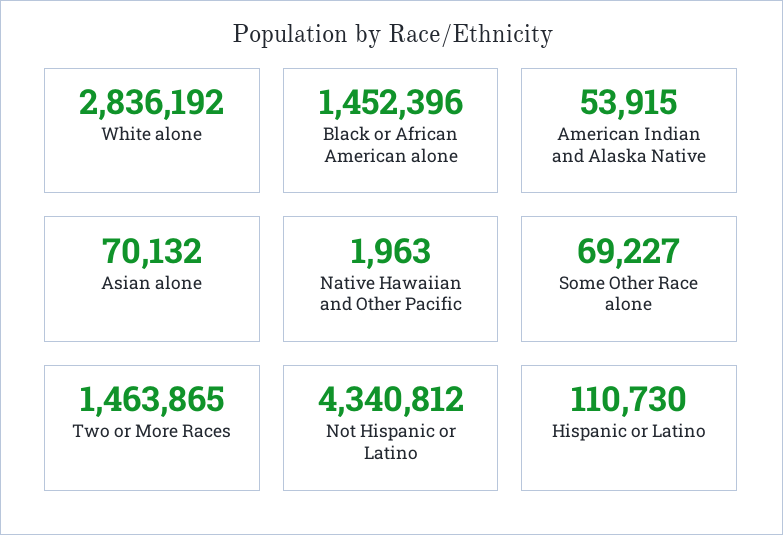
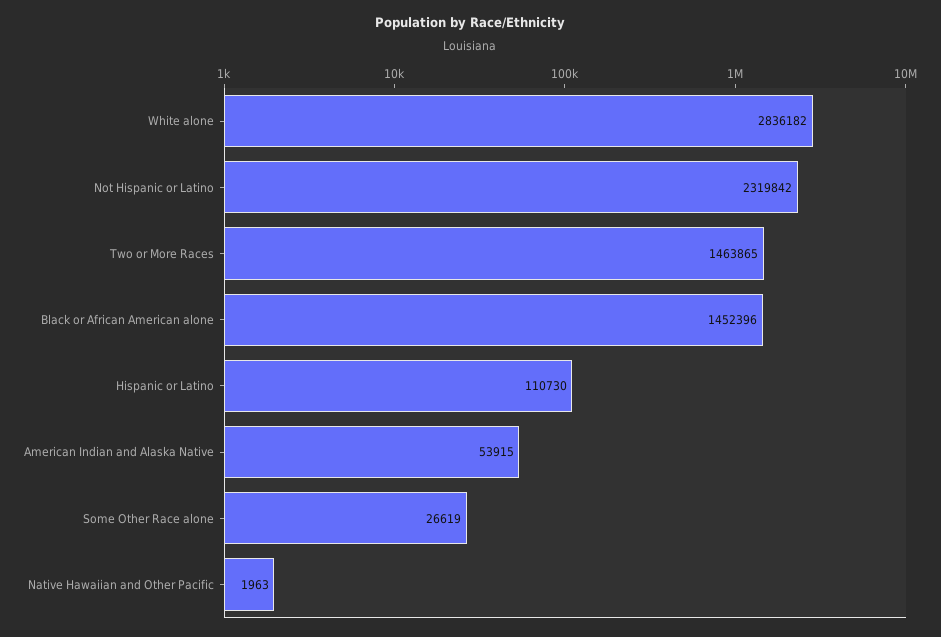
White alone: 2836192 -> 2836182
Asian alone: 70132 -> none
Some Other Race alone: 69227 -> 26619
Not Hispanic or Latino: 4340812 -> 2319842

